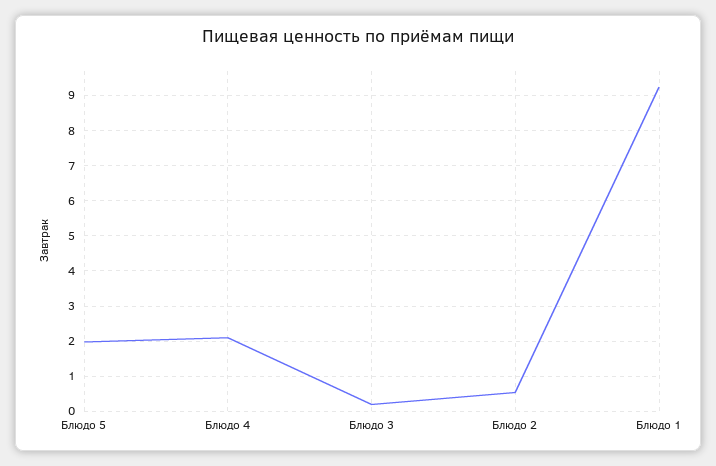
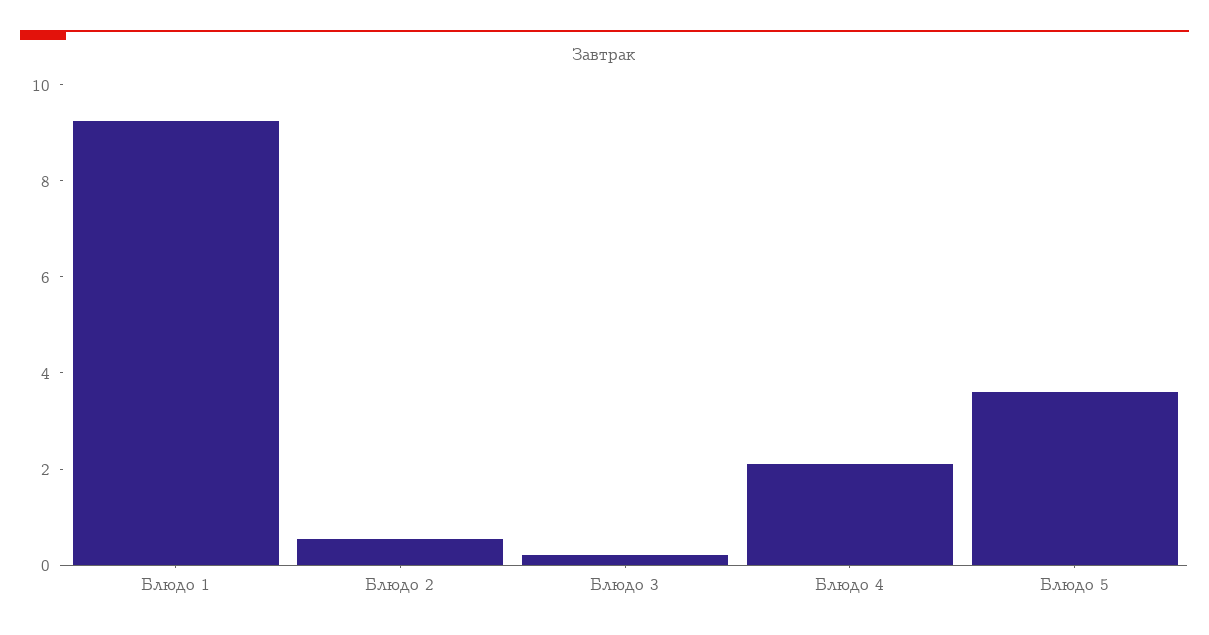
Блюдо 5: 2 -> 3.5

